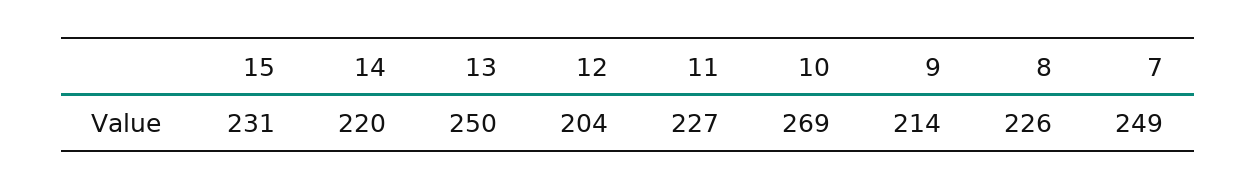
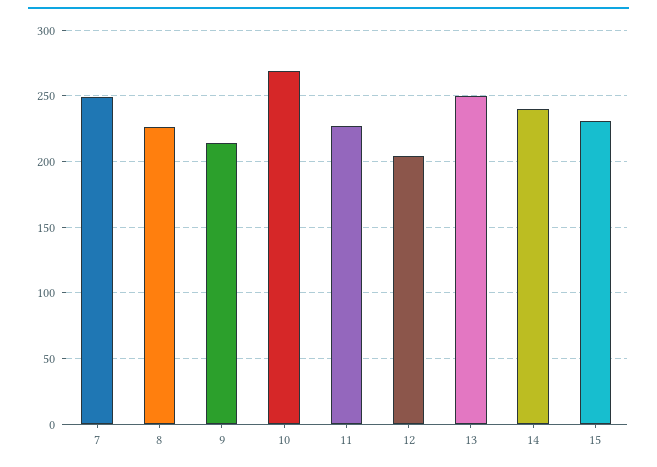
14: 220 -> 240

